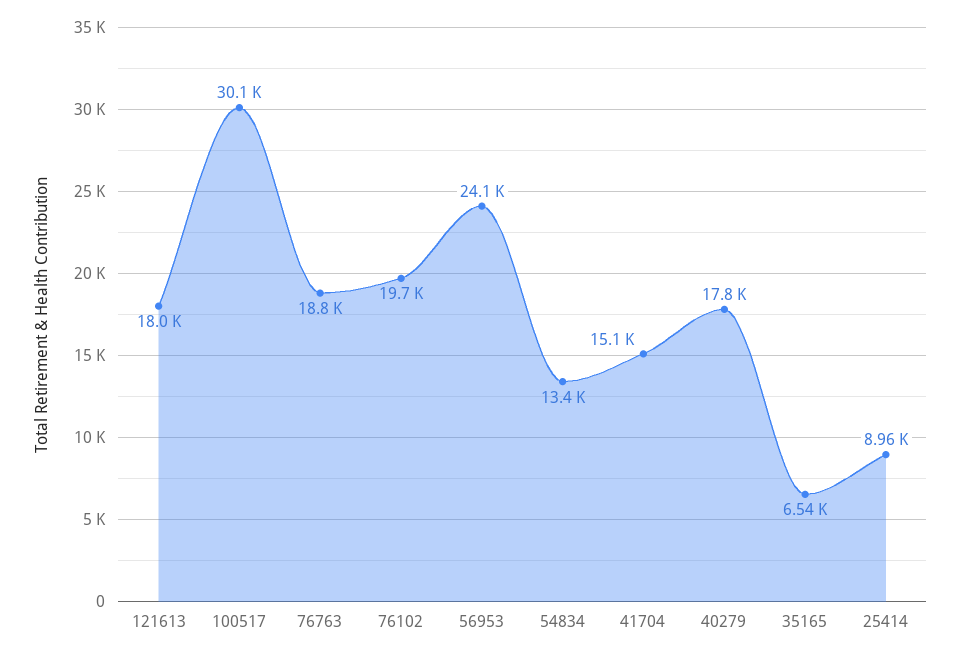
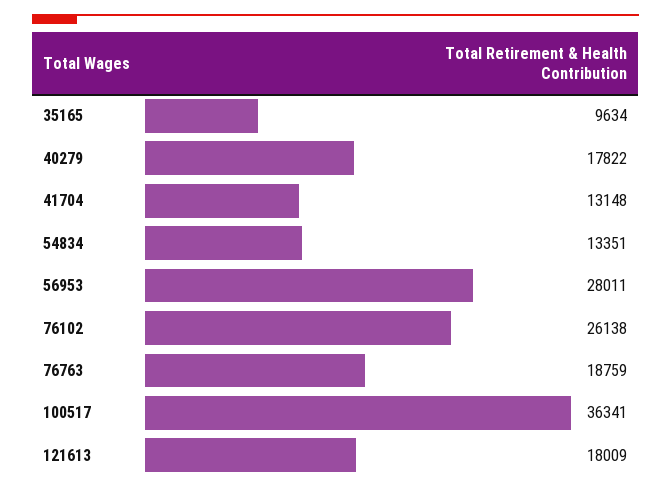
100517: 30100 -> 36341
76102: 19700 -> 26138
56953: 24100 -> 28011
41704: 15100 -> 13148
35165: 6540 -> 9634
25414: 8960 -> none

